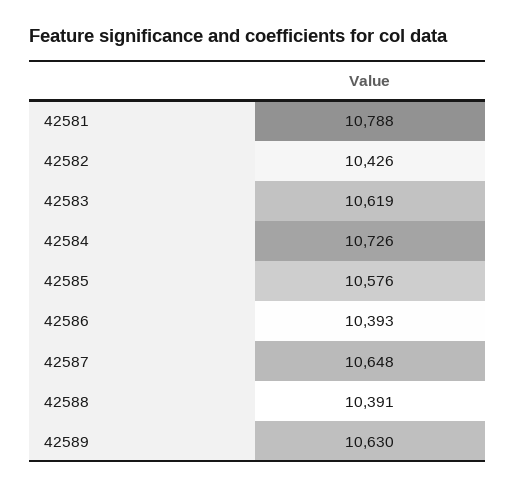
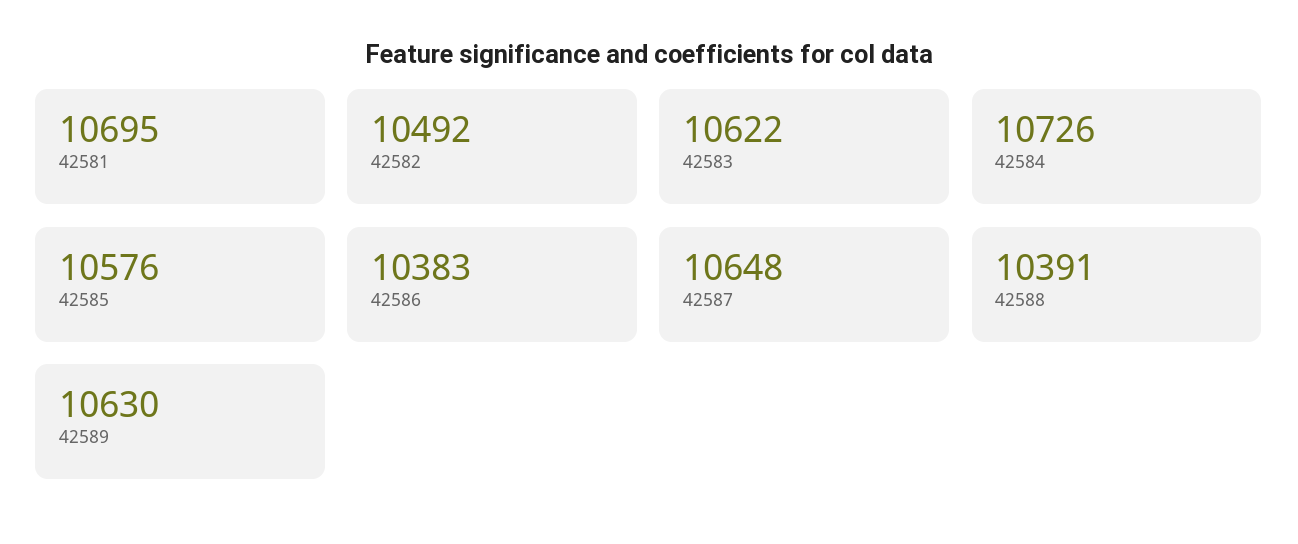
42581: 10788 -> 10695
42582: 10426 -> 10492
42583: 10619 -> 10622
42586: 10393 -> 10383

